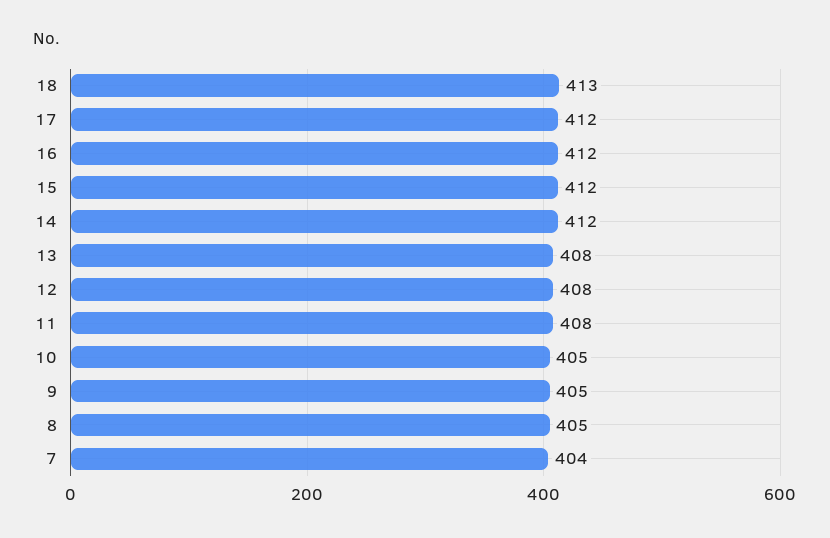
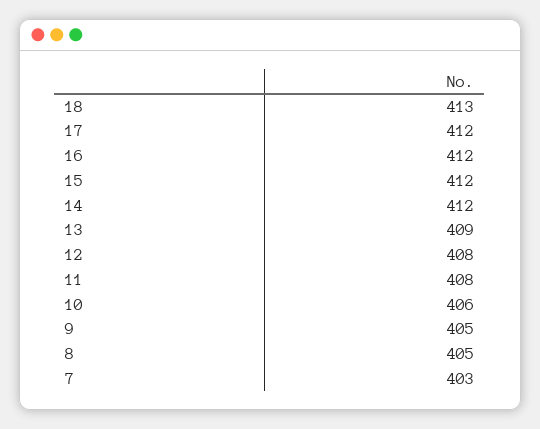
13: 408 -> 409
10: 405 -> 406
7: 404 -> 403

